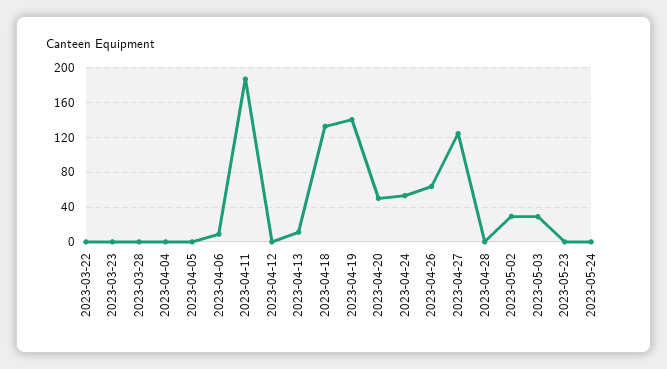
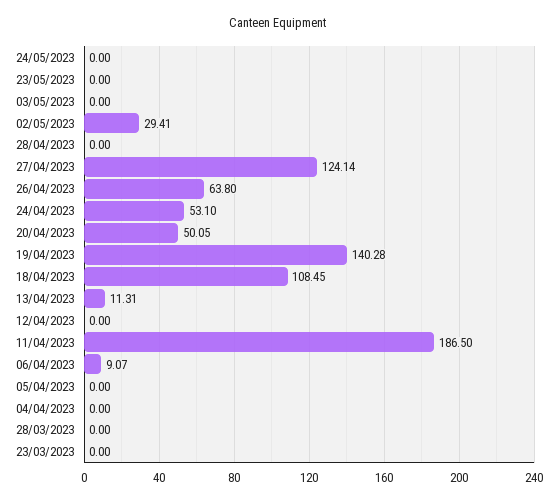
2023-03-22: 0 -> none
2023-04-18: 130 -> 108.45
2023-05-03: 30 -> 0

